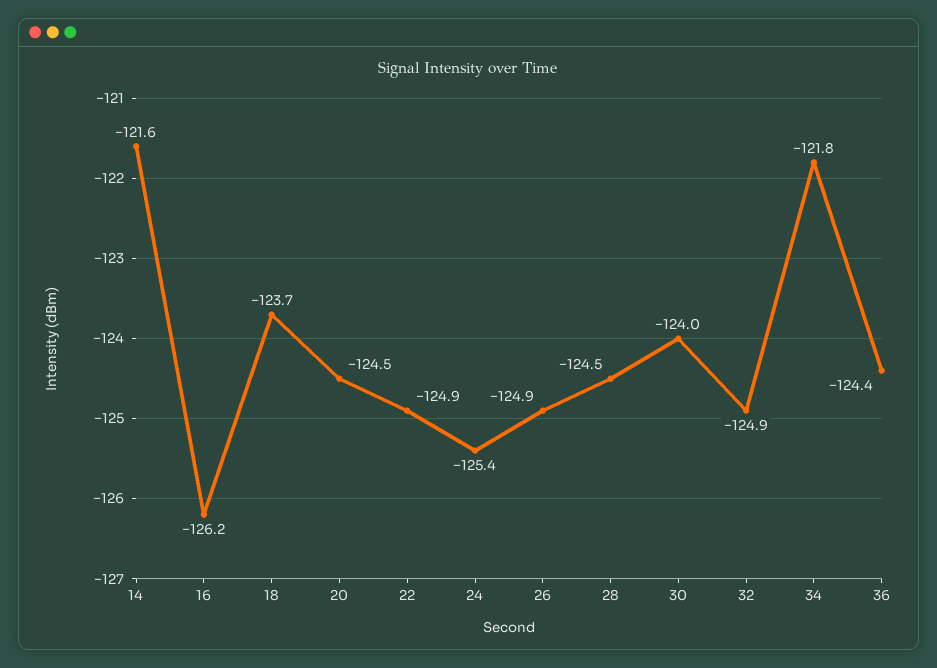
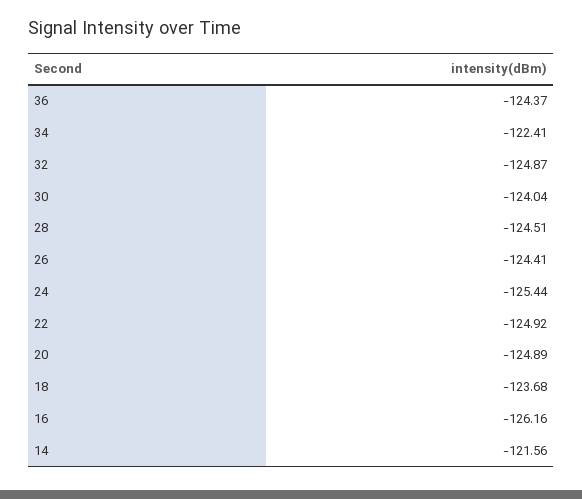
20: -124.5 -> -124.89
26: -124.9 -> -124.41
34: -121.8 -> -122.41

